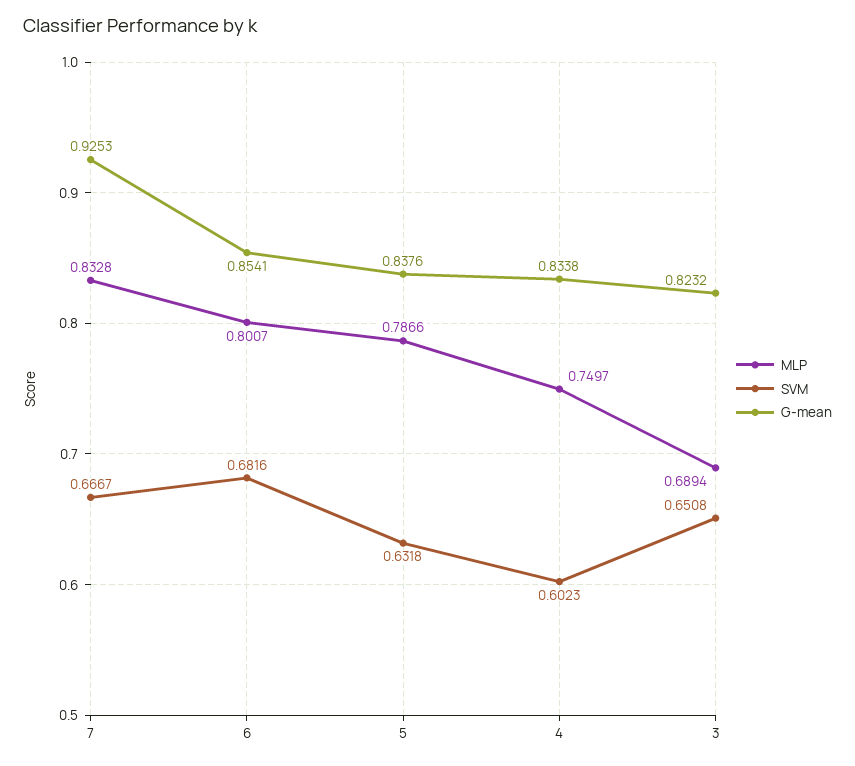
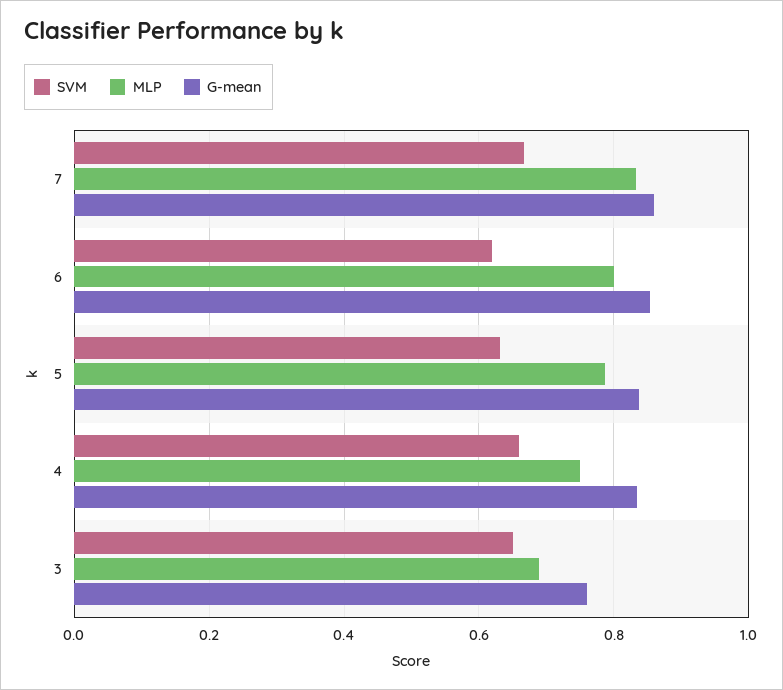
G-mean, 7: 0.9253 -> 0.86
SVM, 6: 0.6816 -> 0.62
SVM, 4: 0.6023 -> 0.66
G-mean, 3: 0.8232 -> 0.76

